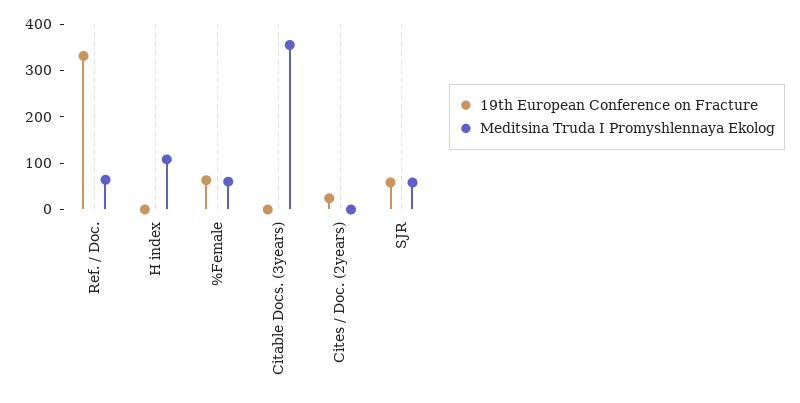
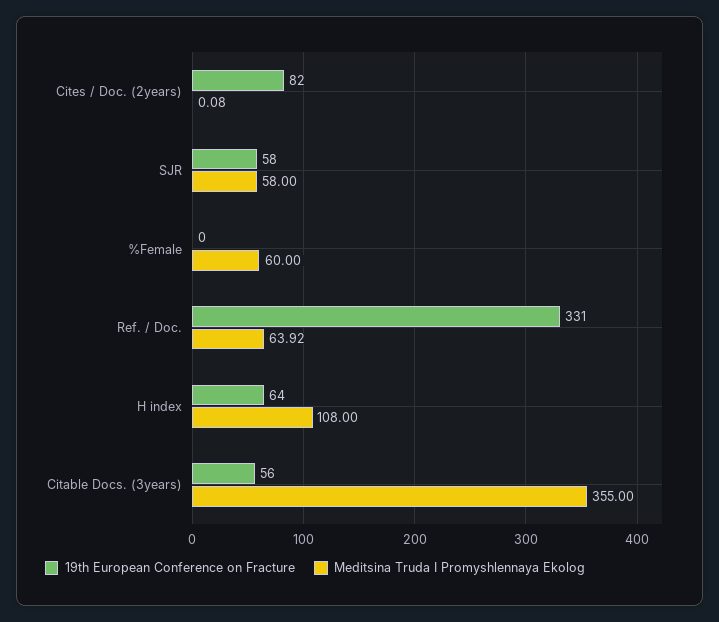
19th European Conference on Fracture, H index: 0 -> 64
19th European Conference on Fracture, %Female: 60 -> 0
19th European Conference on Fracture, Citable Docs. (3years): 0 -> 56
19th European Conference on Fracture, Cites / Doc. (2years): 20 -> 82

